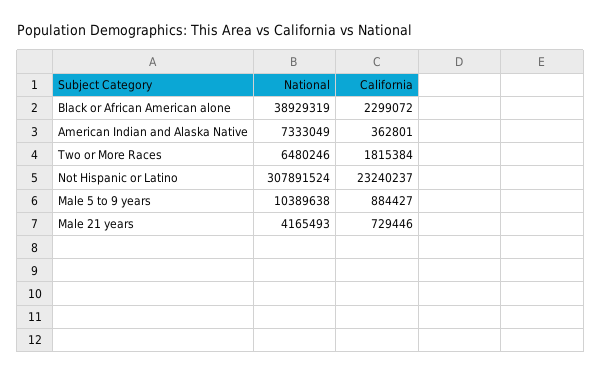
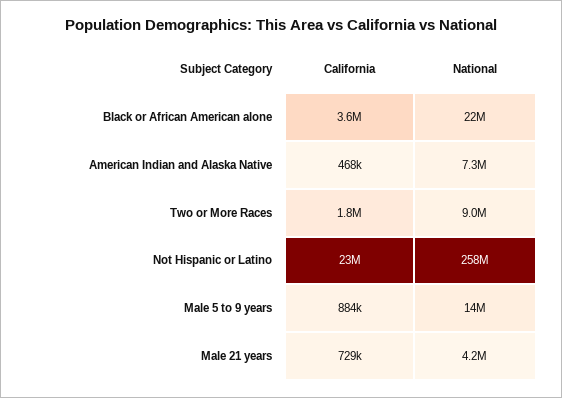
National, Black or African American alone: 38929319 -> 22000000
California, Black or African American alone: 2299072 -> 3600000
California, American Indian and Alaska Native: 362801 -> 468000
National, Two or More Races: 6480246 -> 9000000
National, Not Hispanic or Latino: 307891524 -> 258000000
National, Male 5 to 9 years: 10389638 -> 14000000

